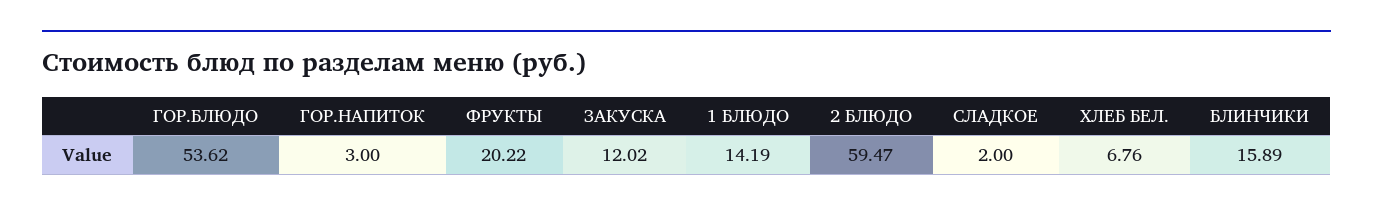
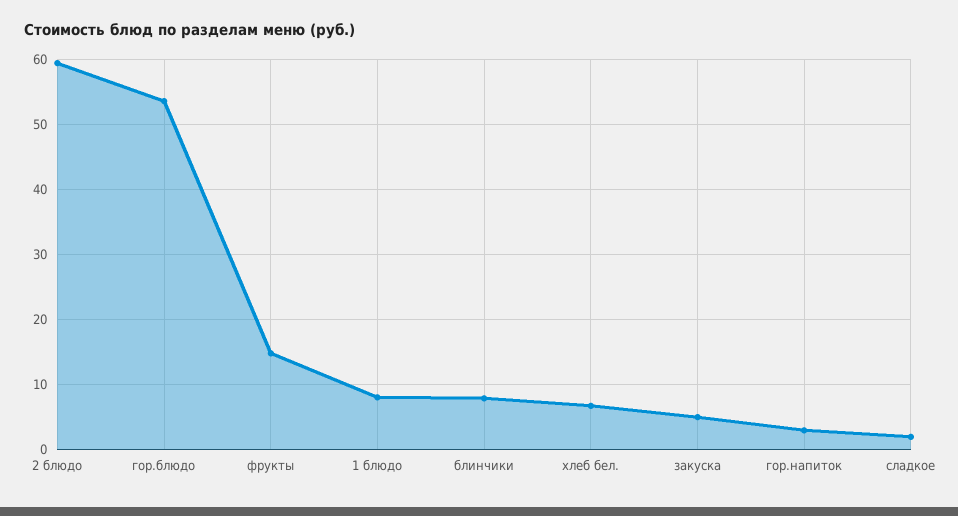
ФРУКТЫ: 20.22 -> 15
ЗАКУСКА: 12.02 -> 5
1 БЛЮДО: 14.19 -> 8
БЛИНЧИКИ: 15.89 -> 8

